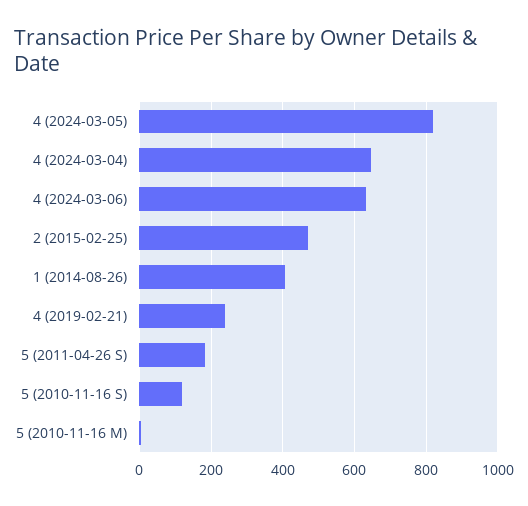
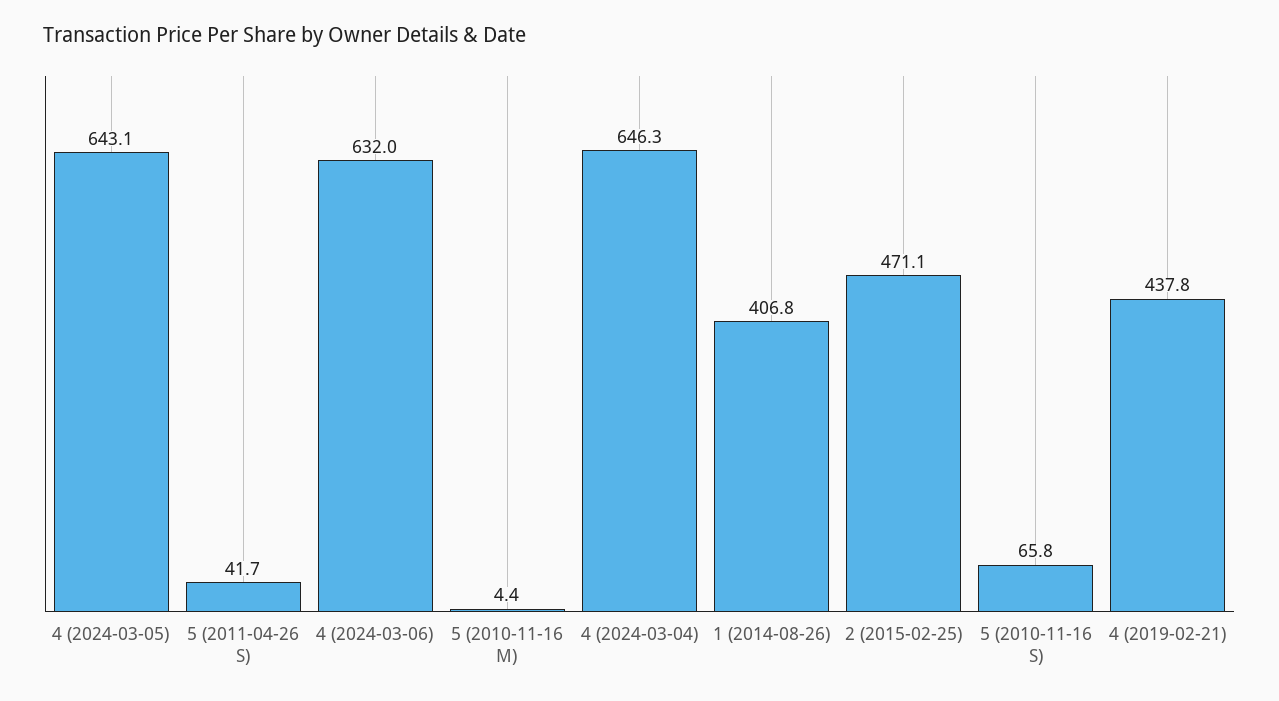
4 (2024-03-05): 820 -> 643.1
4 (2019-02-21): 240 -> 437.8
5 (2011-04-26 S): 180 -> 41.7
5 (2010-11-16 S): 120 -> 65.8

